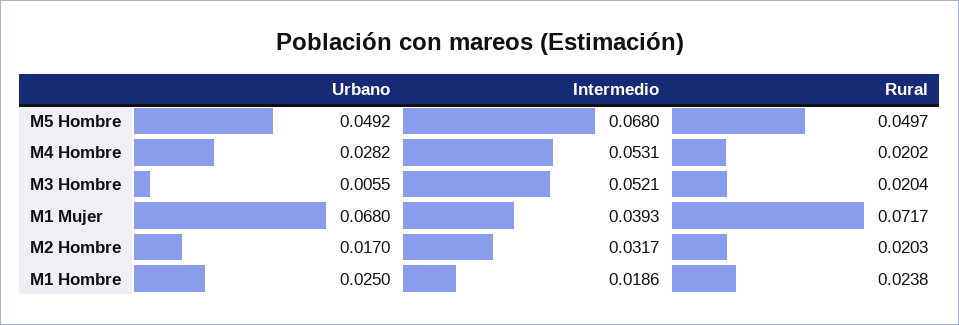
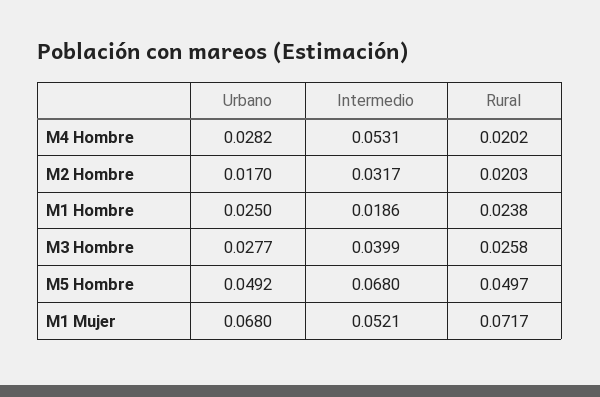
Urbano, M3 Hombre: 0.0055 -> 0.0277
Intermedio, M3 Hombre: 0.0521 -> 0.0399
Rural, M3 Hombre: 0.0204 -> 0.0258
Intermedio, M1 Mujer: 0.0393 -> 0.0521

